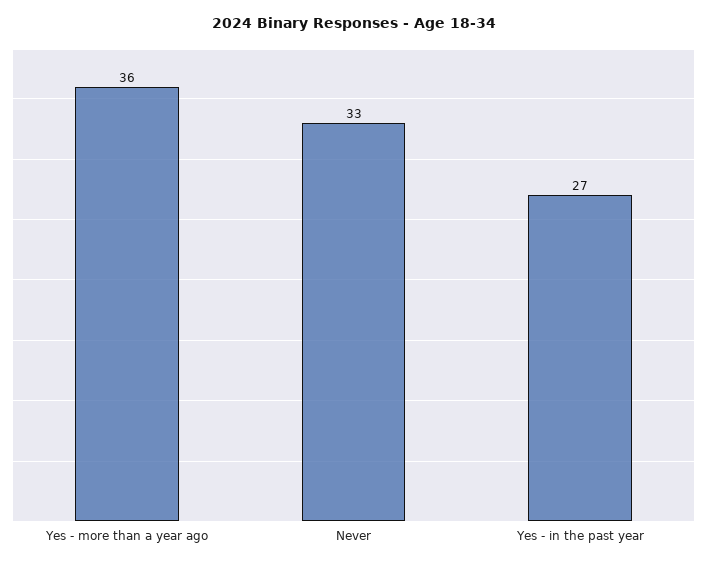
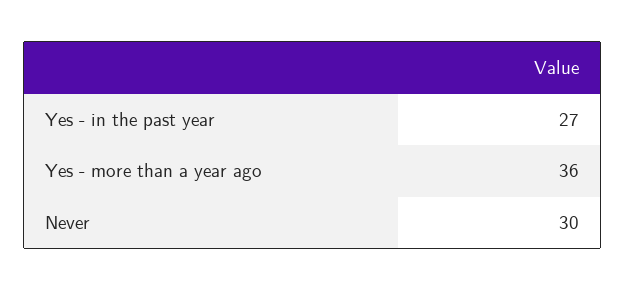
Never: 33 -> 30

